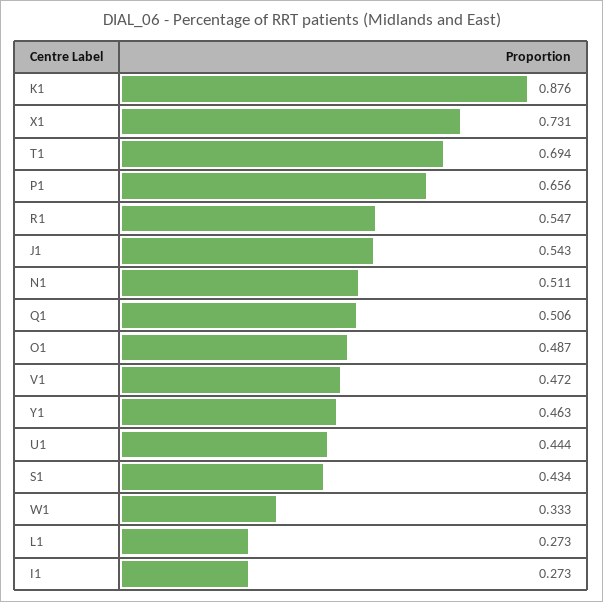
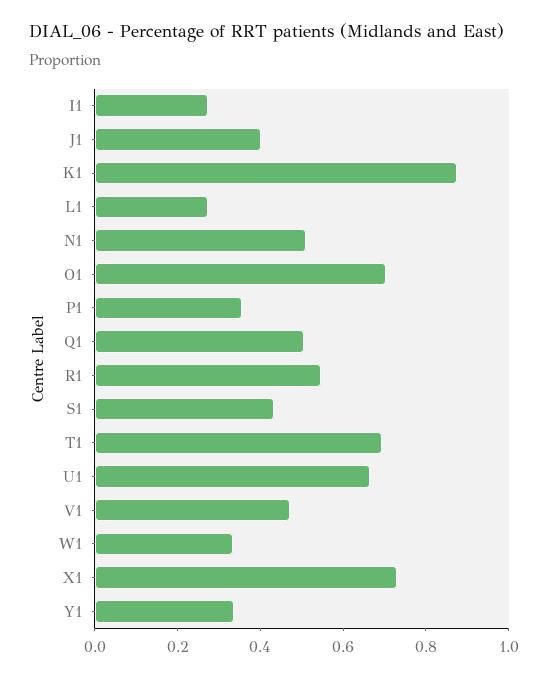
P1: 0.656 -> 0.35
J1: 0.543 -> 0.4
O1: 0.487 -> 0.7
Y1: 0.463 -> 0.35
U1: 0.444 -> 0.65

